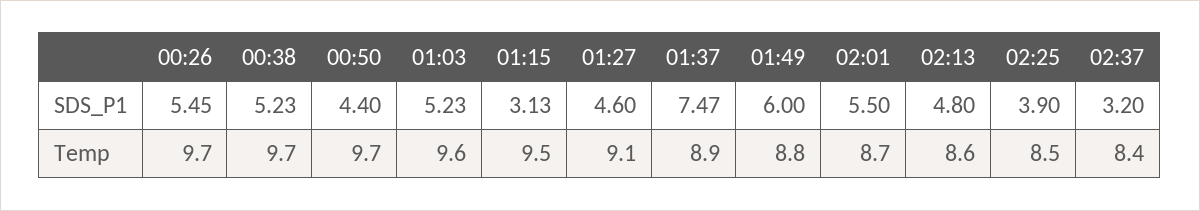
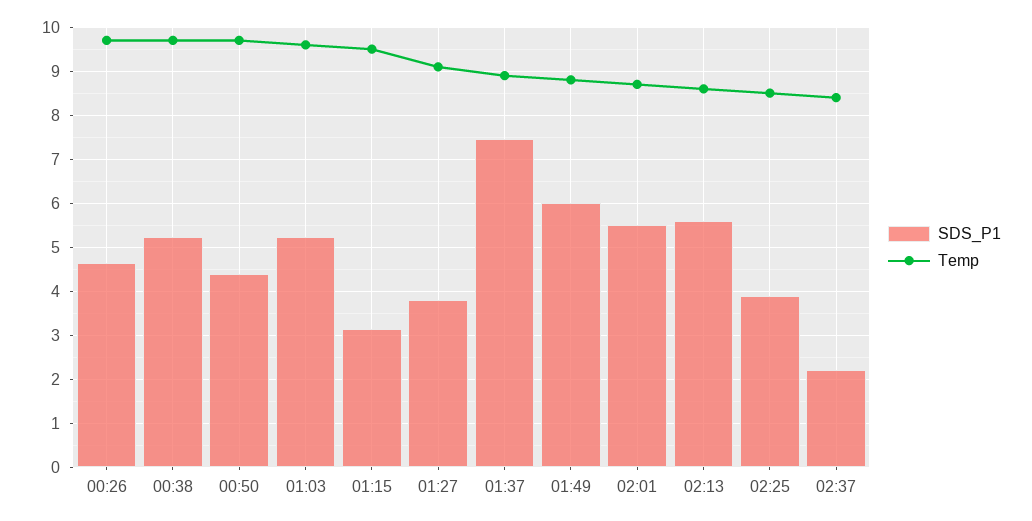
SDS_P1, 00:26: 5.45 -> 4.6
SDS_P1, 01:27: 4.6 -> 3.8
SDS_P1, 02:13: 4.8 -> 5.6
SDS_P1, 02:37: 3.2 -> 2.2

